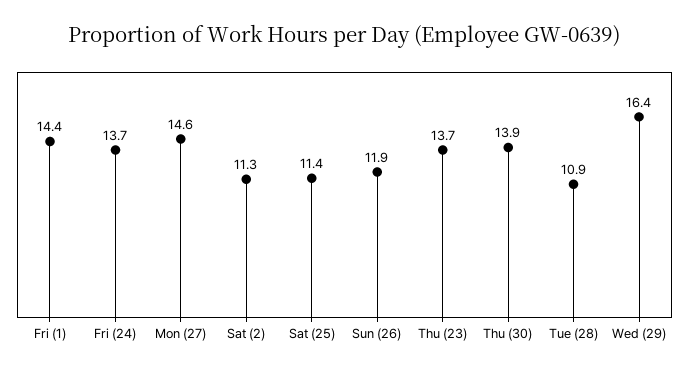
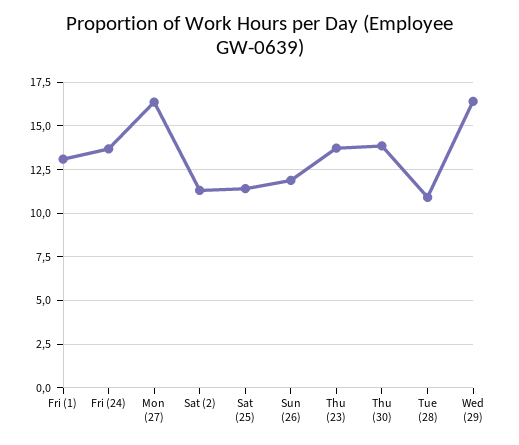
Fri (1): 14.4 -> 13
Mon (27): 14.6 -> 16.5

